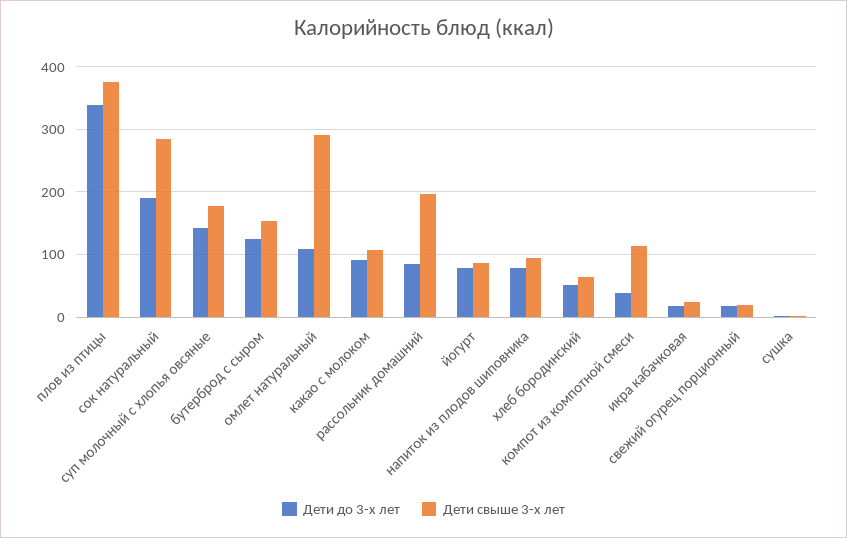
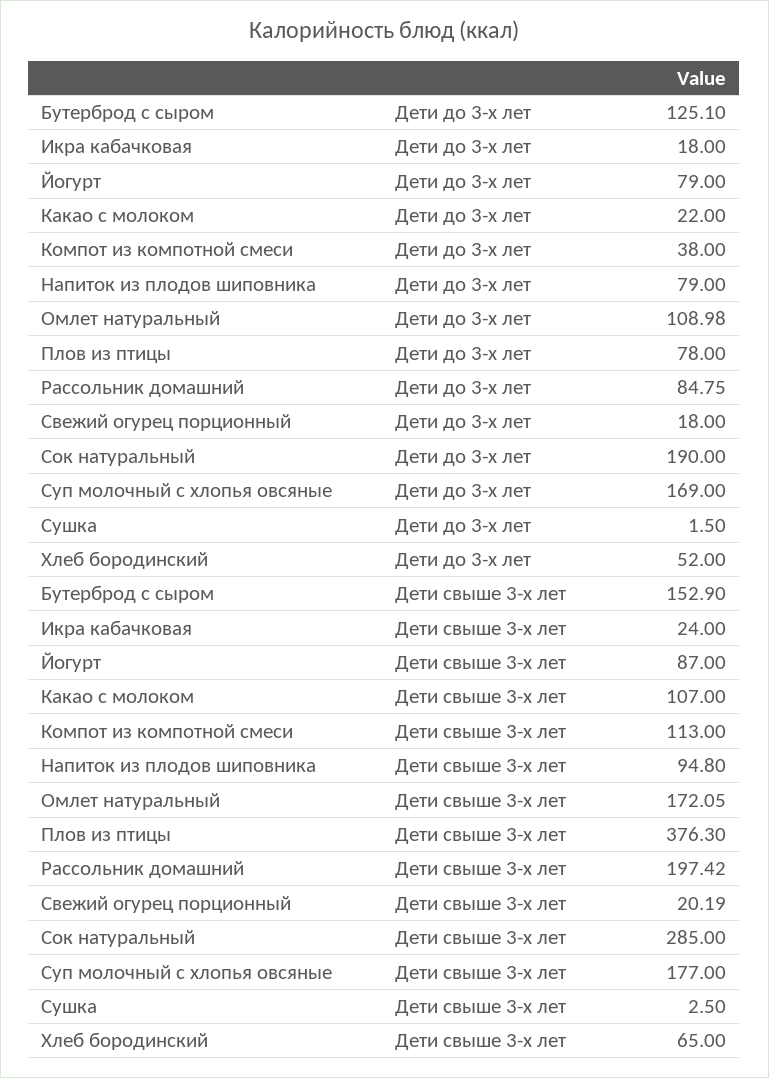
Дети до 3-х лет, плов из птицы: 340 -> 78
Дети до 3-х лет, суп молочный с хлопья овсяные: 140 -> 169
Дети свыше 3-х лет, омлет натуральный: 290 -> 172.05
Дети до 3-х лет, какао с молоком: 90 -> 22

